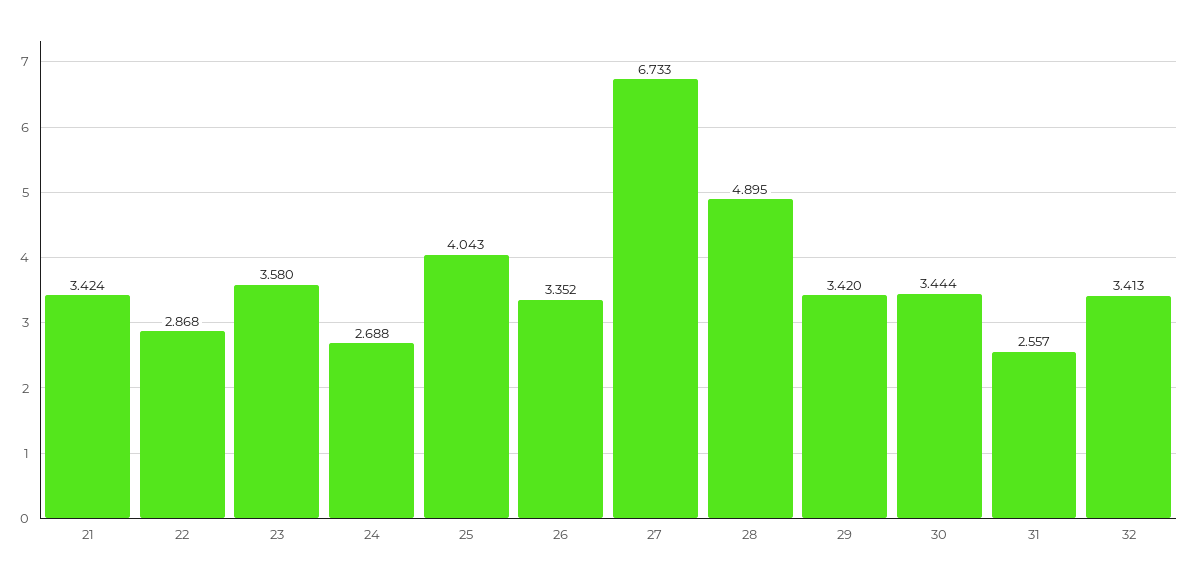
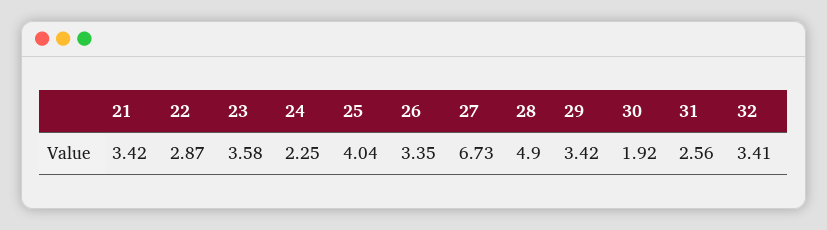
24: 2.688 -> 2.25
30: 3.444 -> 1.92

